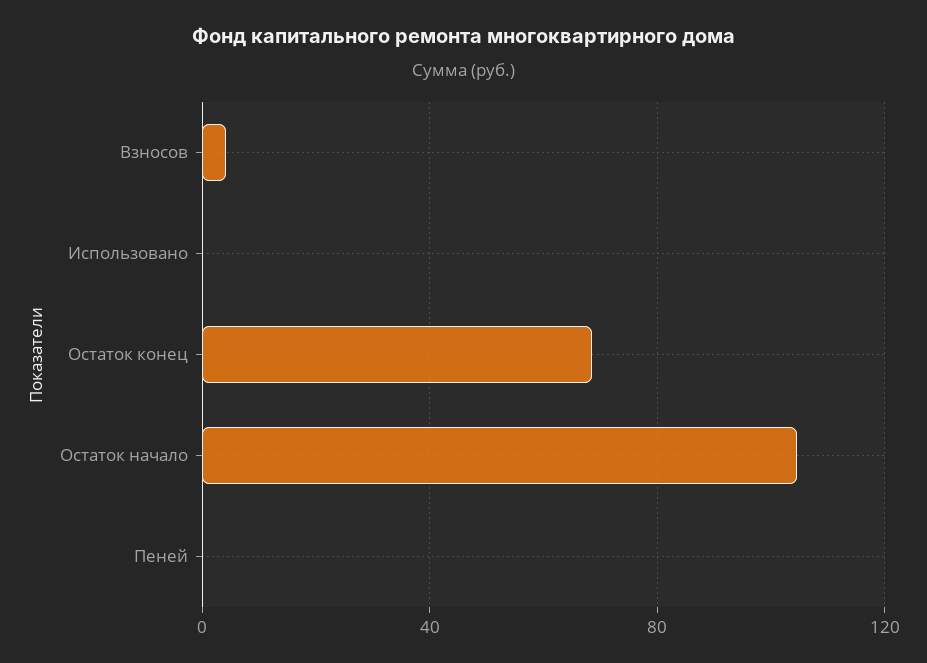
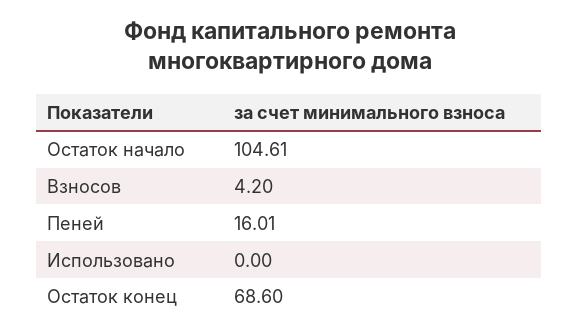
Пеней: 0 -> 16.01

